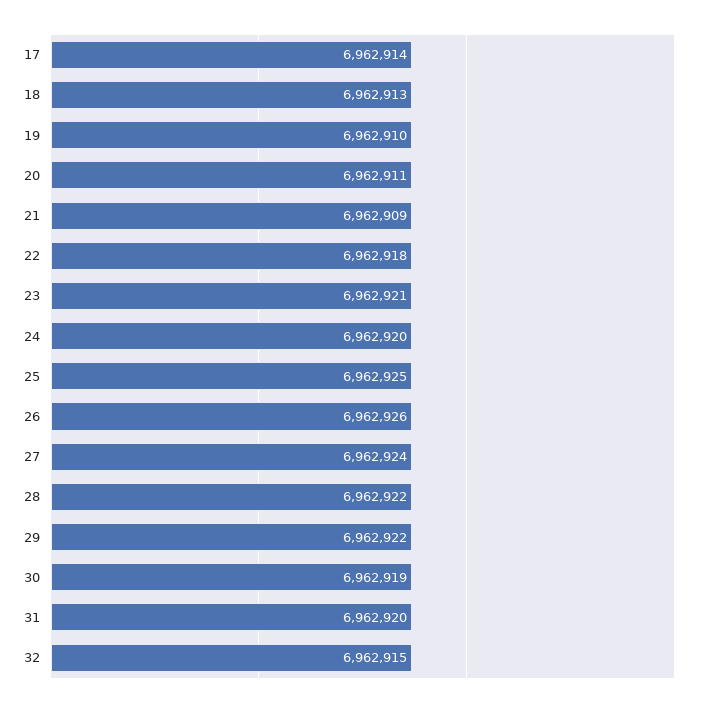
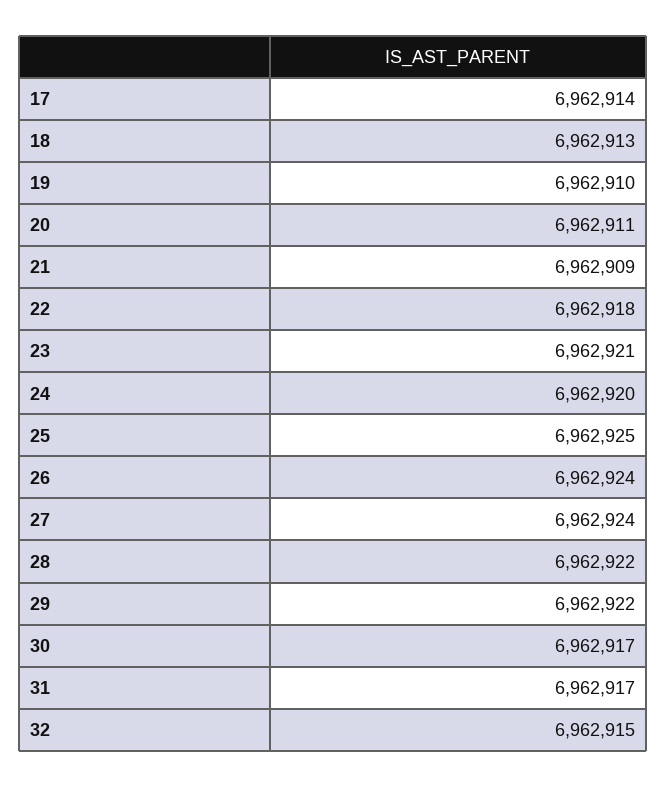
26: 6962926 -> 6962924
30: 6962919 -> 6962917
31: 6962920 -> 6962917

